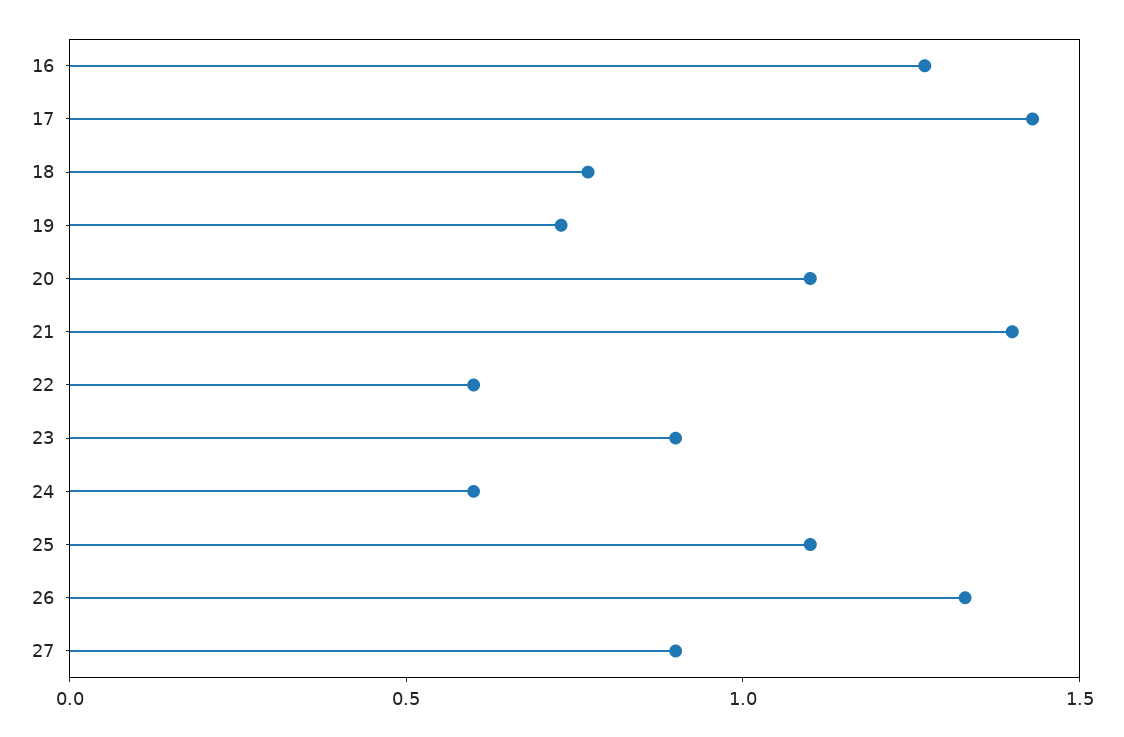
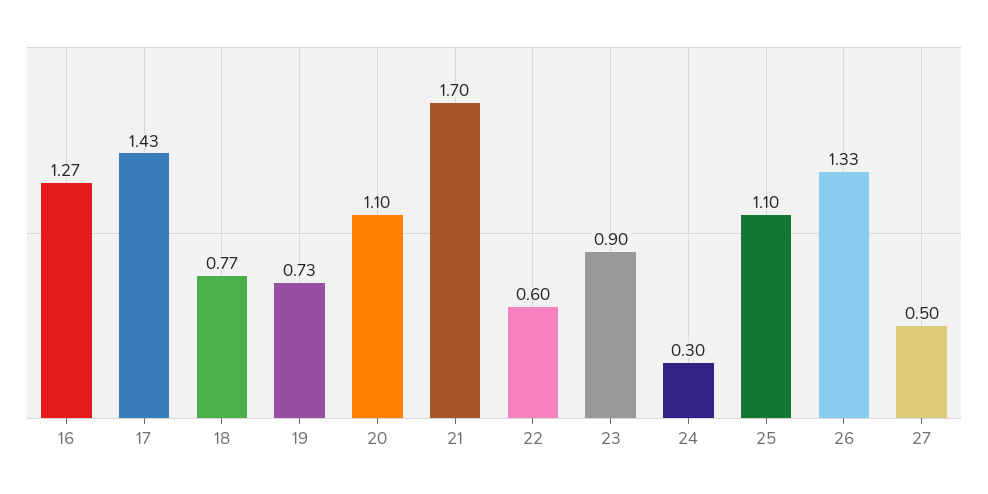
21: 1.4 -> 1.7
24: 0.6 -> 0.3
27: 0.9 -> 0.5

